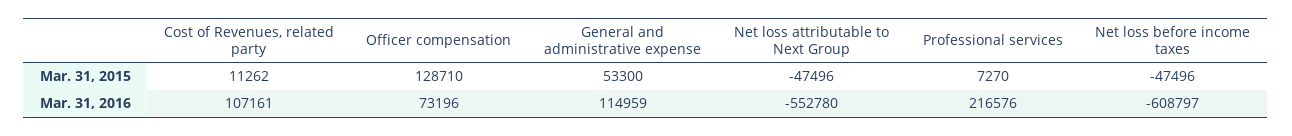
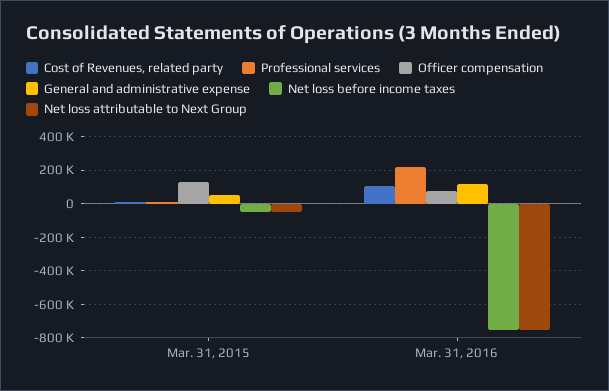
Net loss attributable to Next Group, Mar. 31, 2016: -552780 -> -750000
Net loss before income taxes, Mar. 31, 2016: -608797 -> -750000

